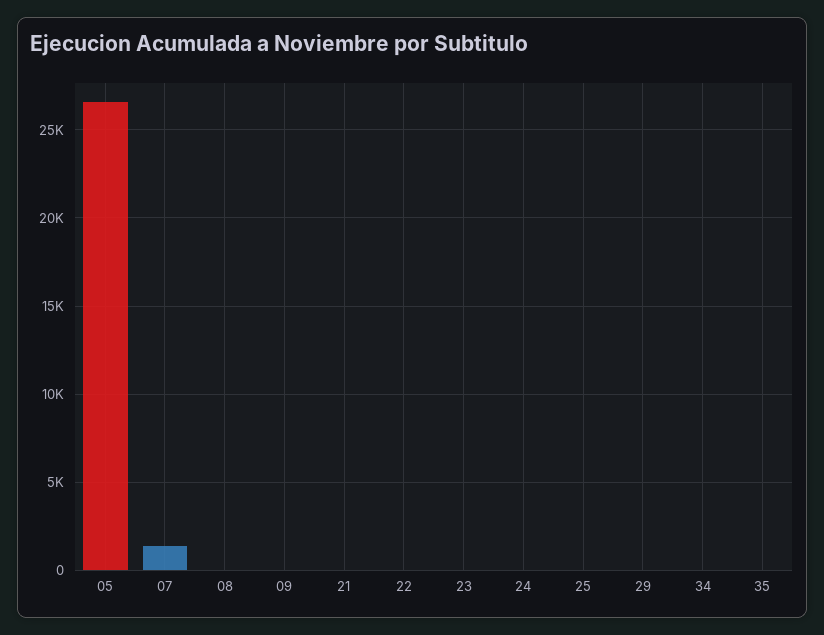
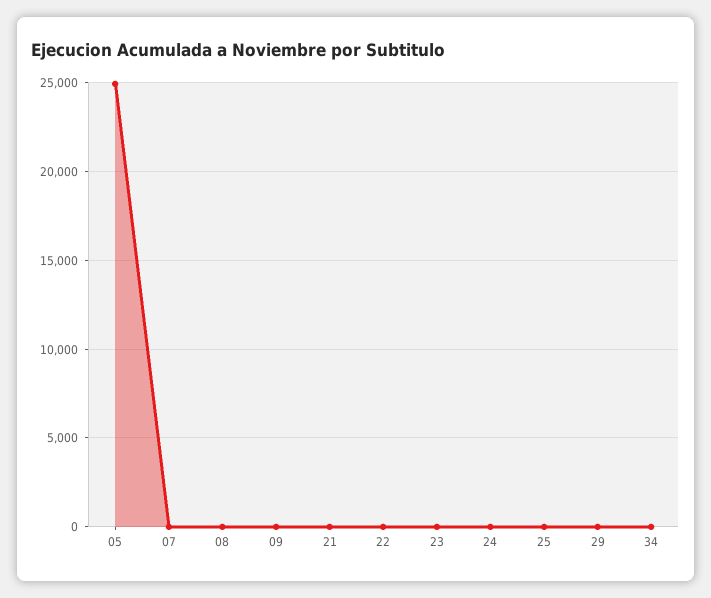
05: 26500 -> 25000
07: 1500 -> 0
35: 0 -> none

